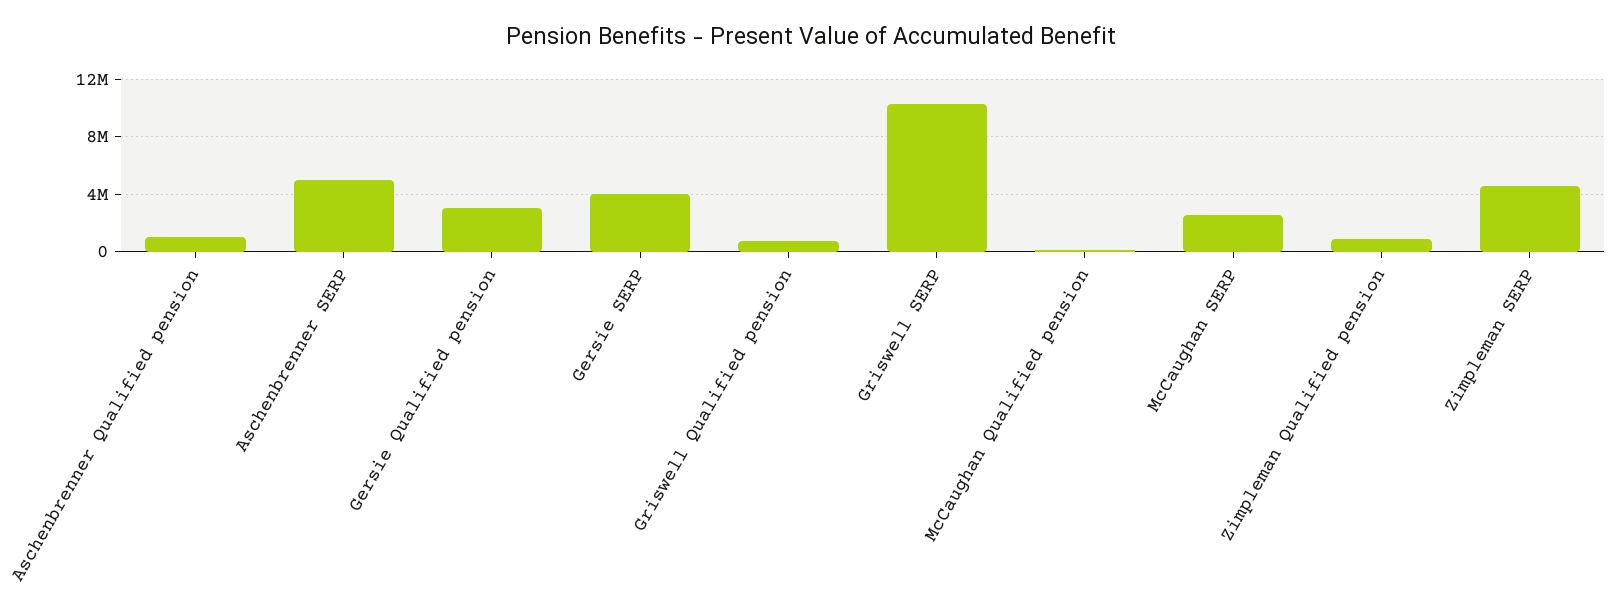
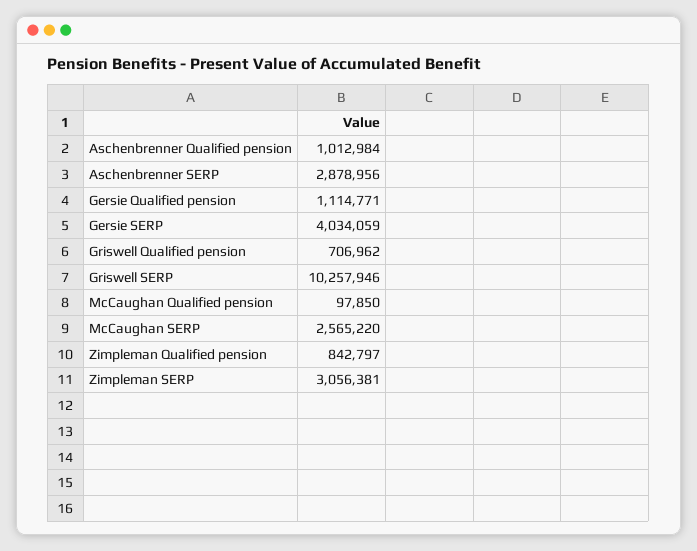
Aschenbrenner SERP: 5000000 -> 2878956
Gersie Qualified pension: 3000000 -> 1114771
Zimpleman SERP: 4500000 -> 3056381

